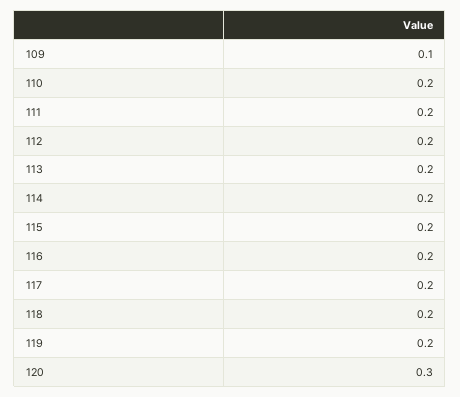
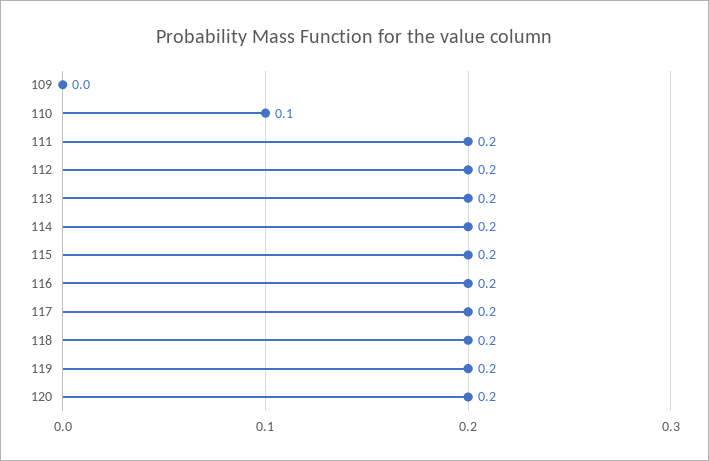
109: 0.1 -> 0
110: 0.2 -> 0.1
120: 0.3 -> 0.2

